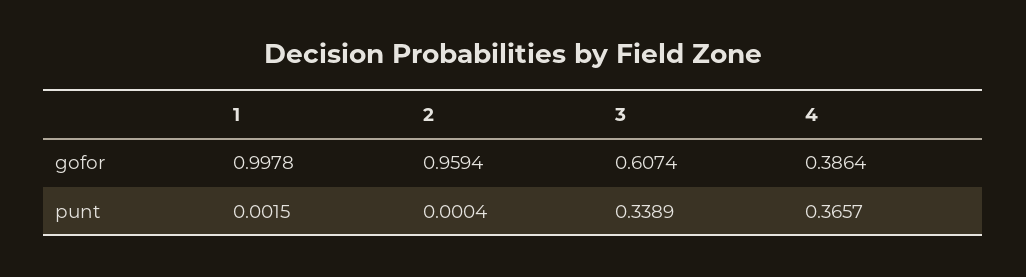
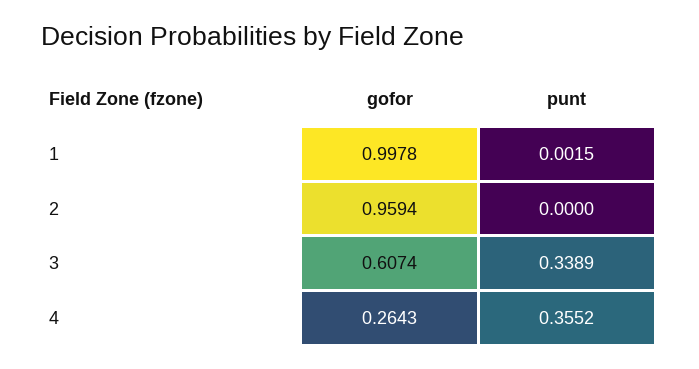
4, gofor: 0.3864 -> 0.2643
2, punt: 0.0004 -> 0
4, punt: 0.3657 -> 0.3552

